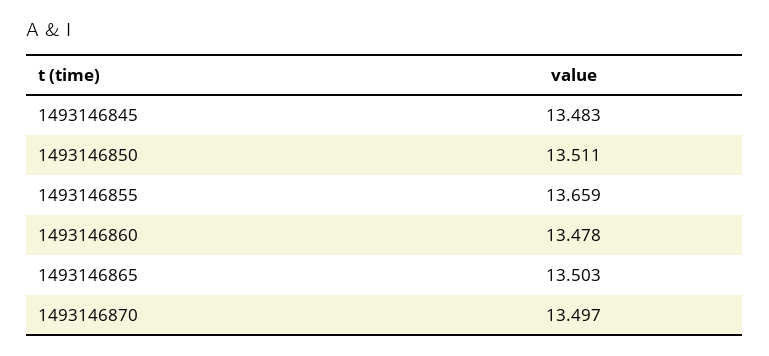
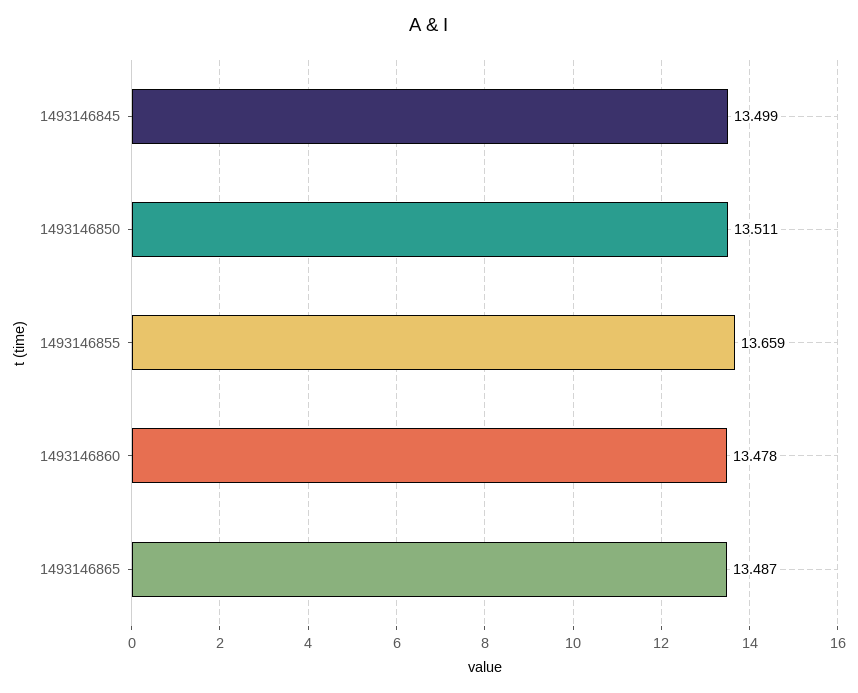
1493146845: 13.483 -> 13.499
1493146865: 13.503 -> 13.487
1493146870: 13.497 -> none

